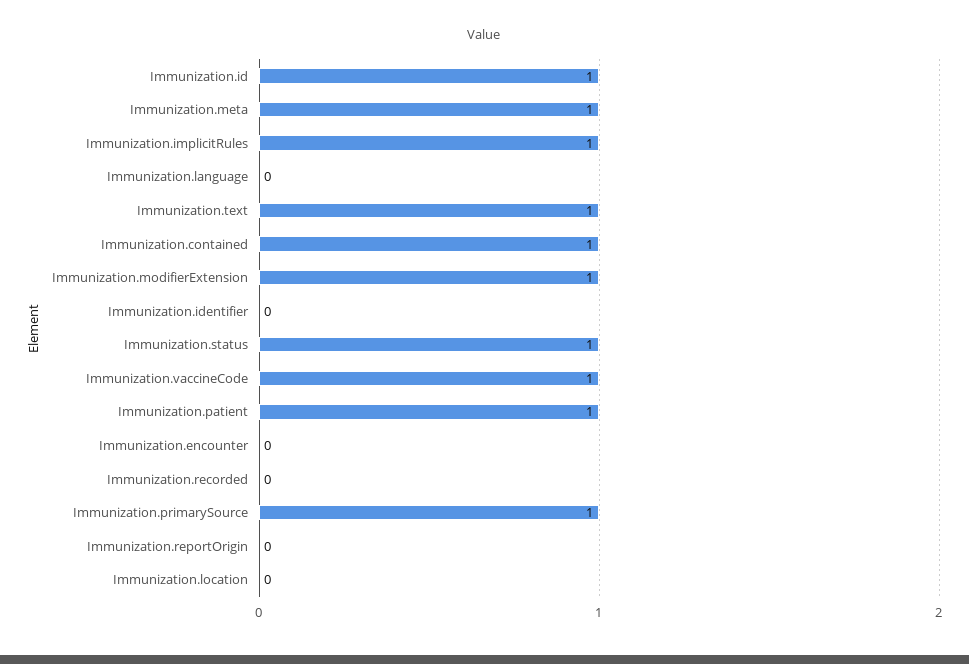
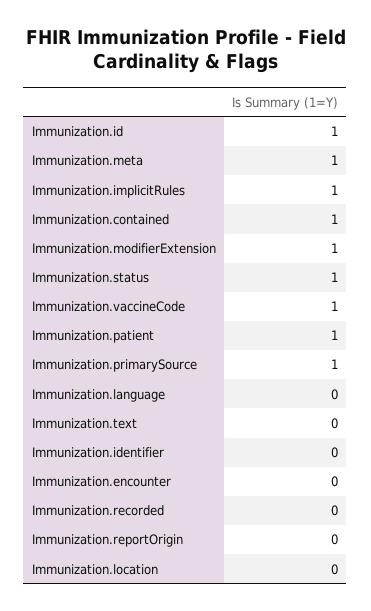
Immunization.text: 1 -> 0

